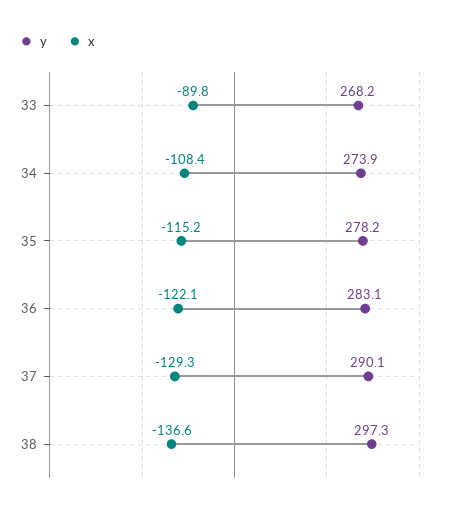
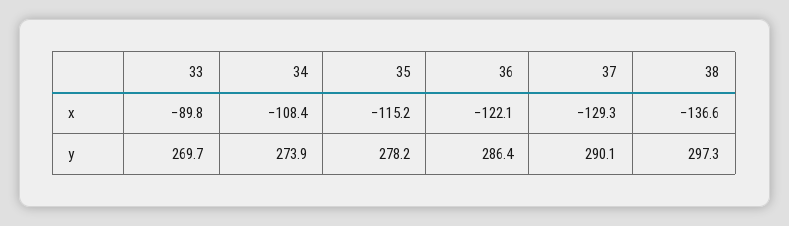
y, 33: 268.2 -> 269.7
y, 36: 283.1 -> 286.4

